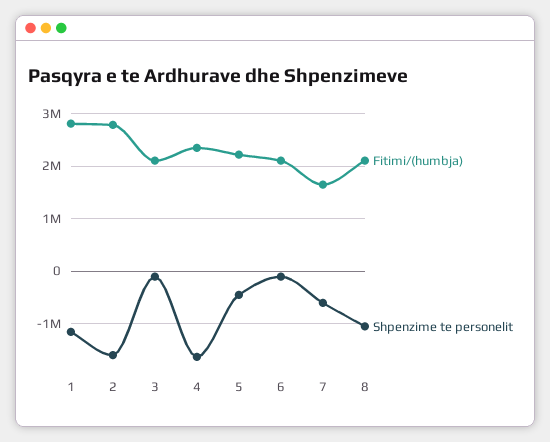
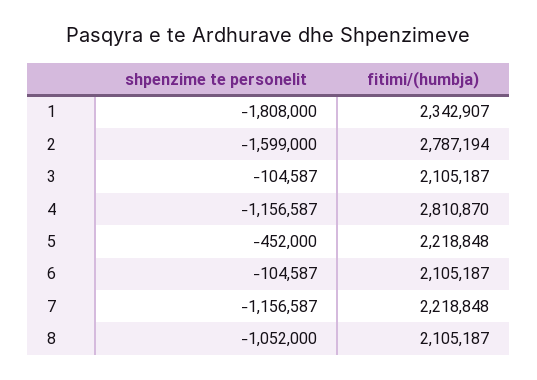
Fitimi/(humbja), 1: 2800000 -> 2342907
Shpenzime te personelit, 1: -1200000 -> -1808000
Fitimi/(humbja), 4: 2400000 -> 2810870
Shpenzime te personelit, 4: -1600000 -> -1156587
Fitimi/(humbja), 7: 1600000 -> 2218848
Shpenzime te personelit, 7: -600000 -> -1156587

